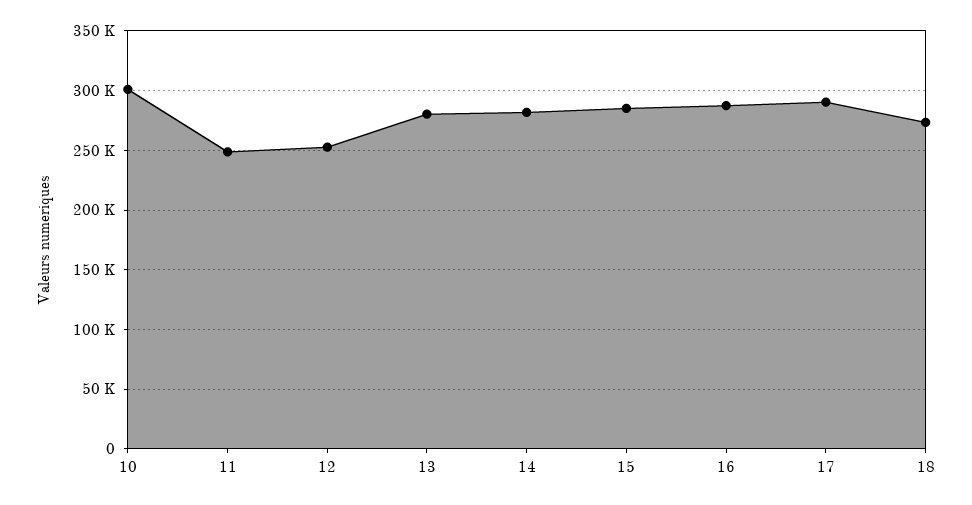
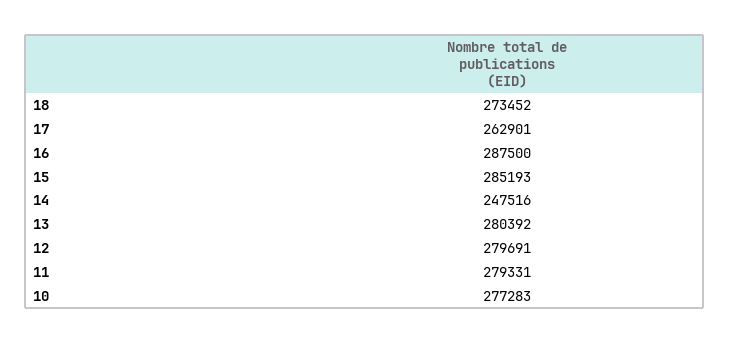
10: 300000 -> 277283
11: 250000 -> 279331
12: 250000 -> 279691
14: 280000 -> 247516
17: 290000 -> 262901

